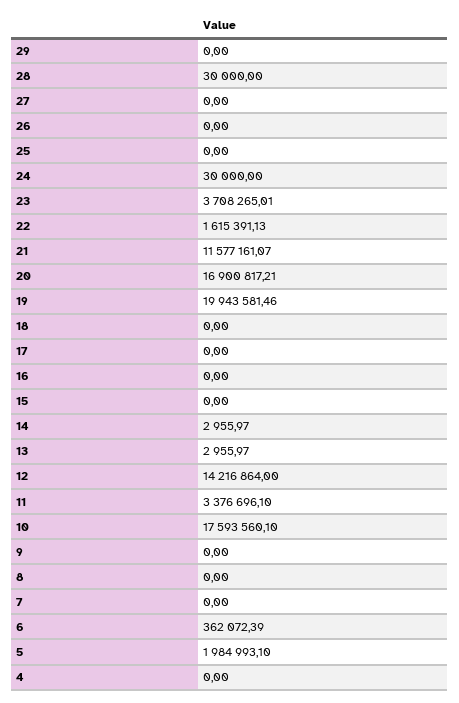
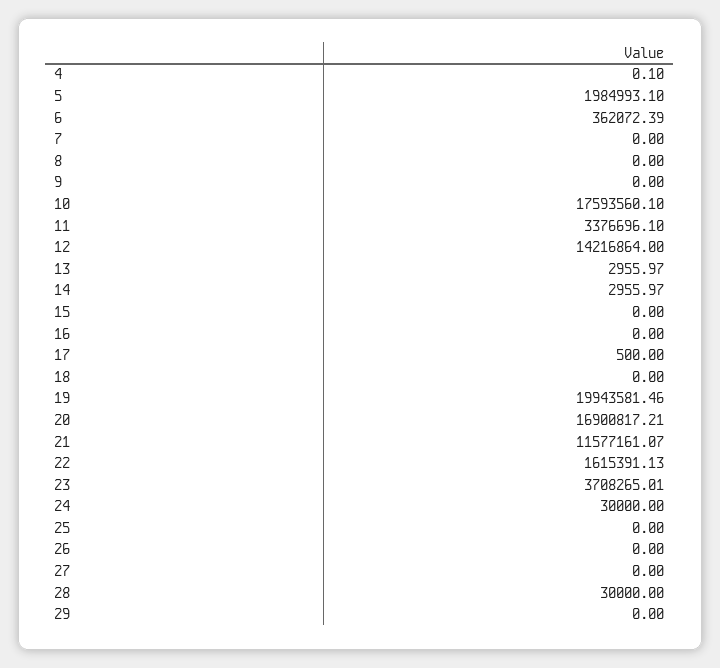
17: 0 -> 500
4: 0 -> 0.1

